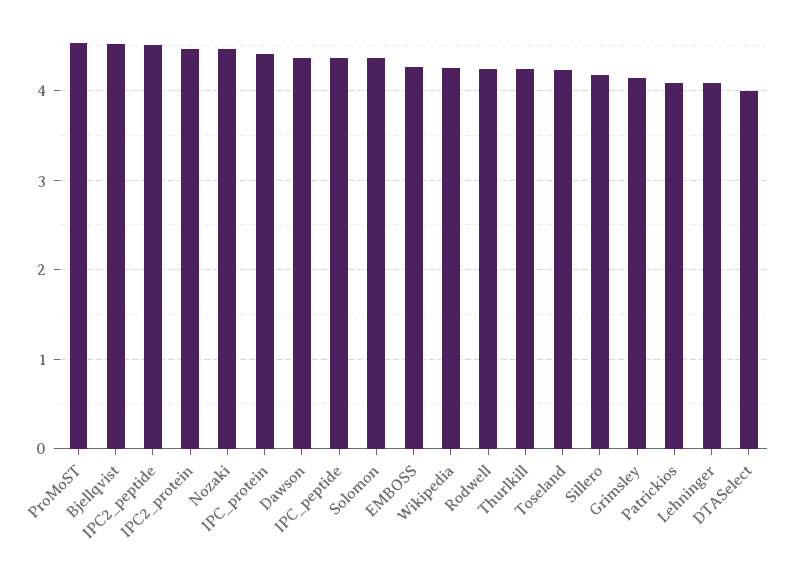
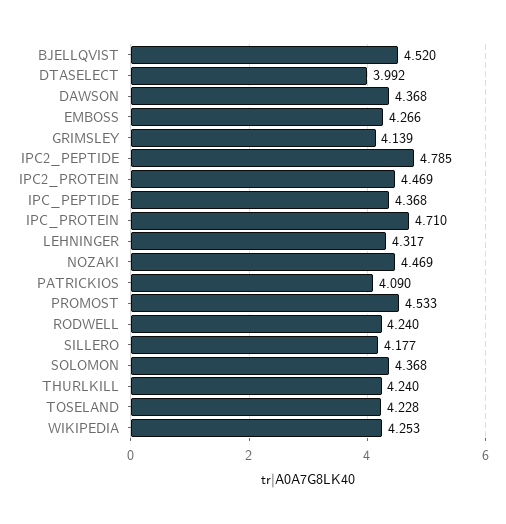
IPC2_peptide: 4.5 -> 4.785
IPC_protein: 4.4 -> 4.71
Lehninger: 4.1 -> 4.317

